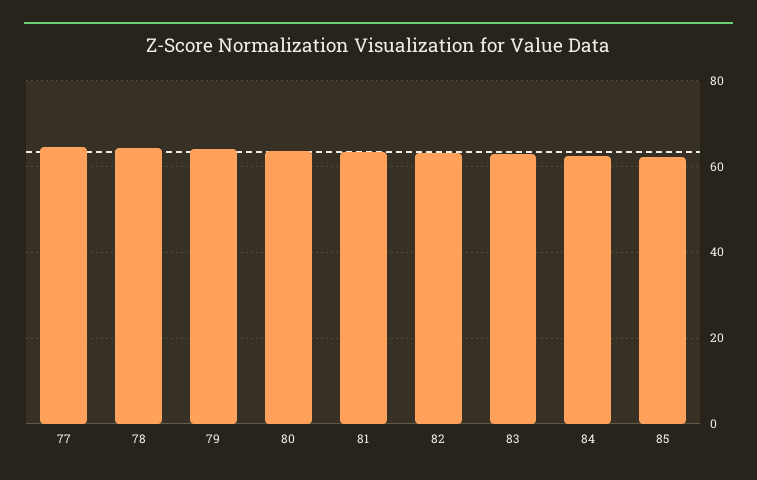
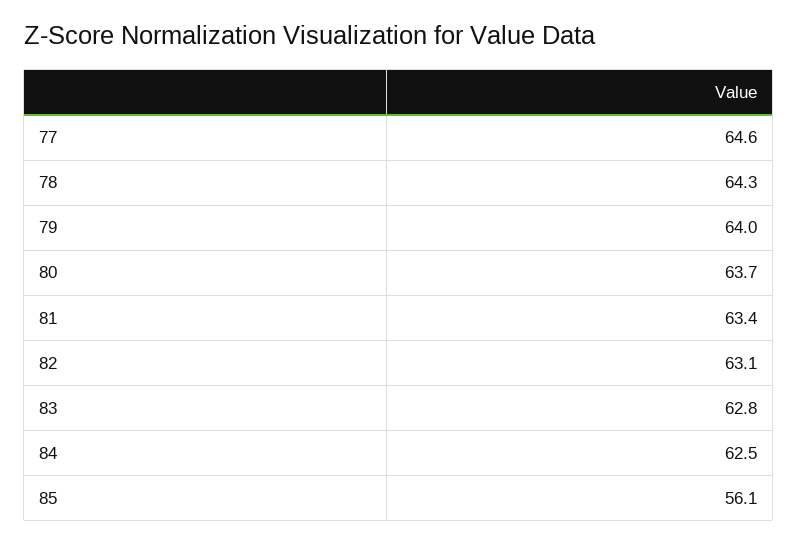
85: 62 -> 56.1

